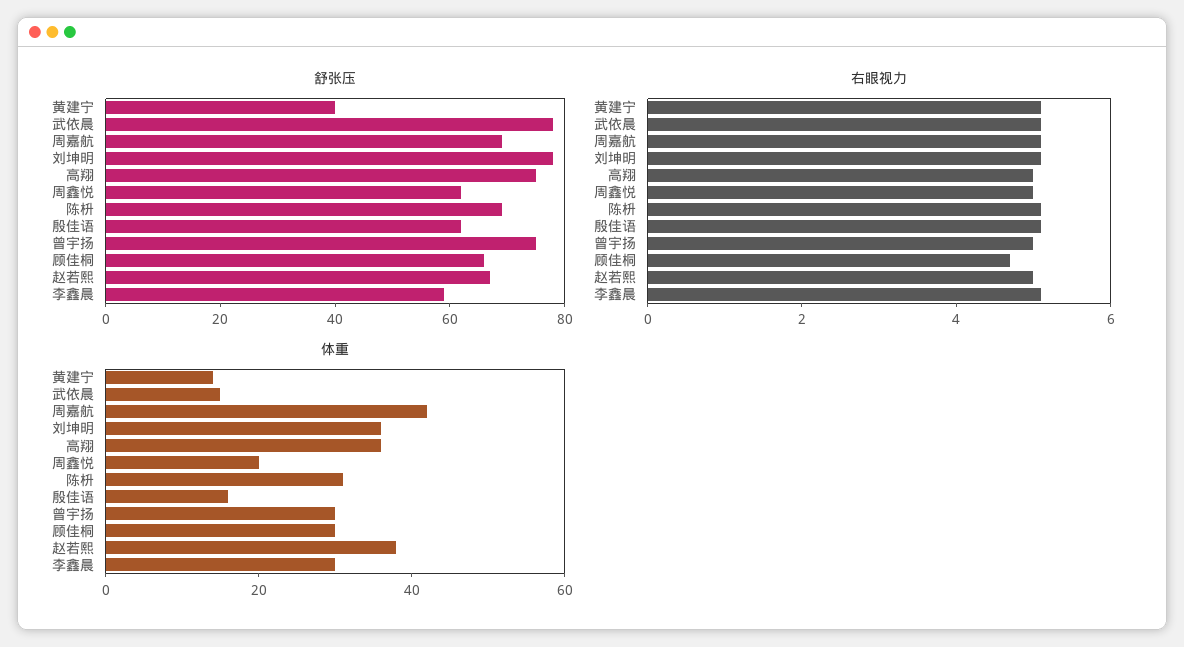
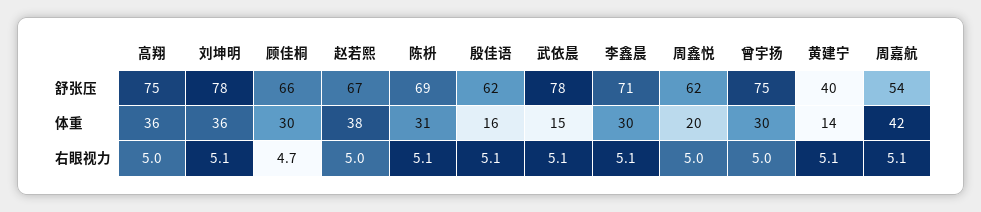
舒张压, 周嘉航: 70 -> 54
舒张压, 李鑫晨: 60 -> 71

